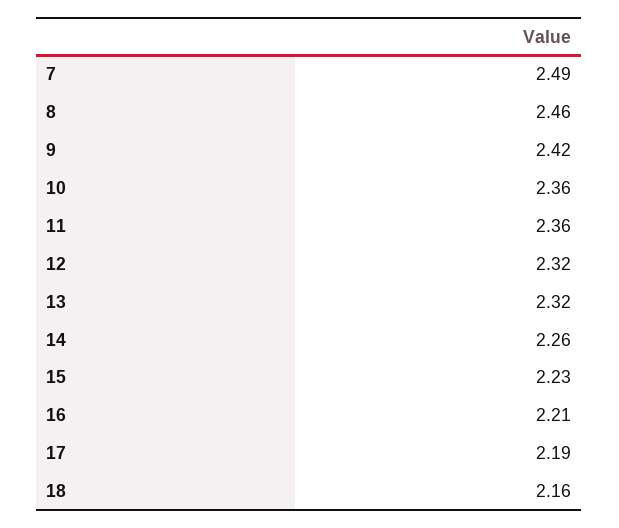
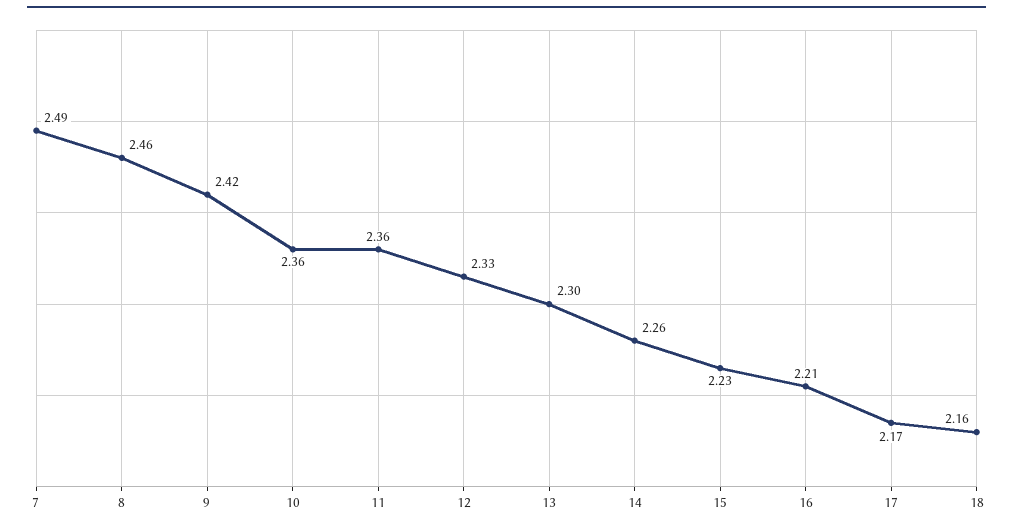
12: 2.32 -> 2.33
13: 2.32 -> 2.3
17: 2.19 -> 2.17

